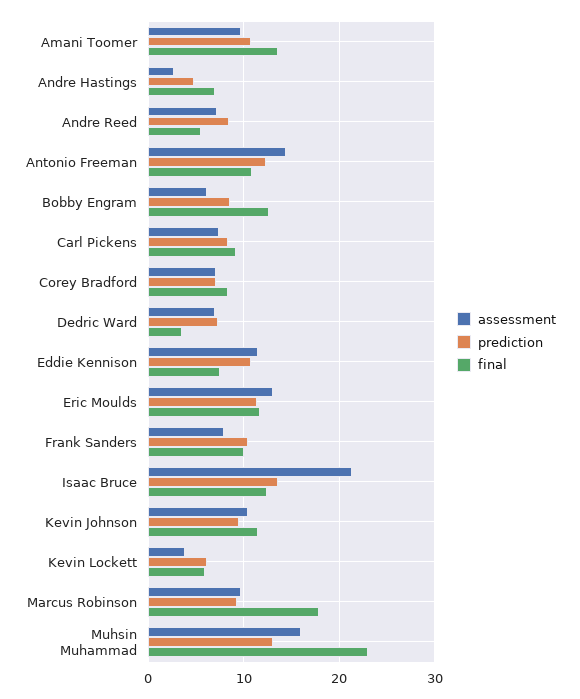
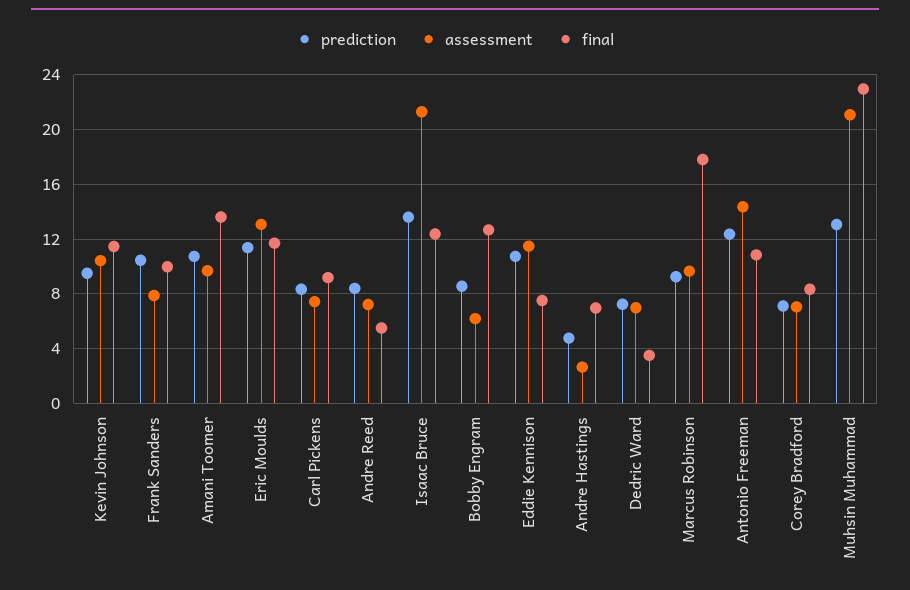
assessment, Kevin Lockett: 4 -> none
prediction, Kevin Lockett: 6 -> none
final, Kevin Lockett: 6 -> none
assessment, Muhsin Muhammad: 16 -> 21

